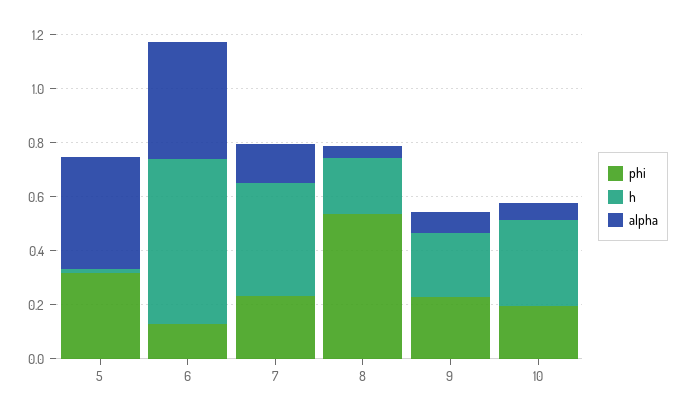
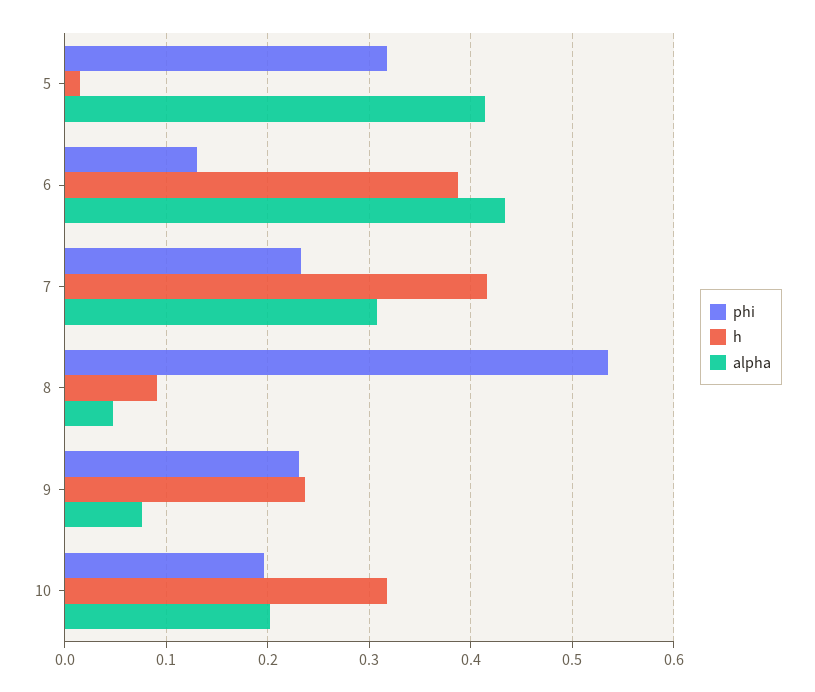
h, 6: 0.6 -> 0.39
alpha, 7: 0.15 -> 0.31
h, 8: 0.2 -> 0.09
alpha, 10: 0.05 -> 0.2

